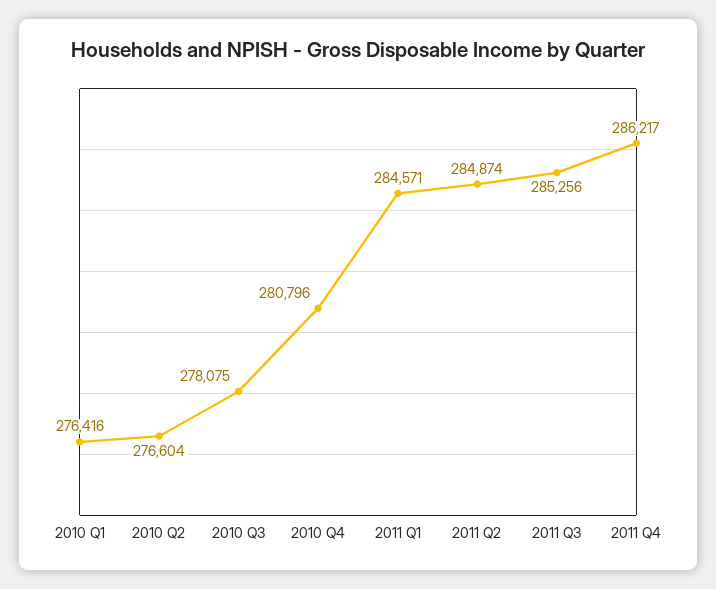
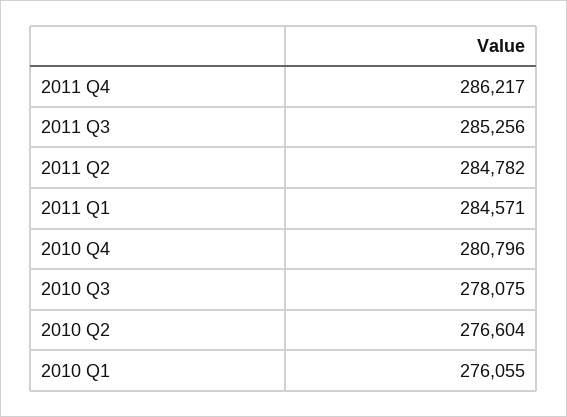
2010 Q1: 276416 -> 276055
2011 Q2: 284874 -> 284782

